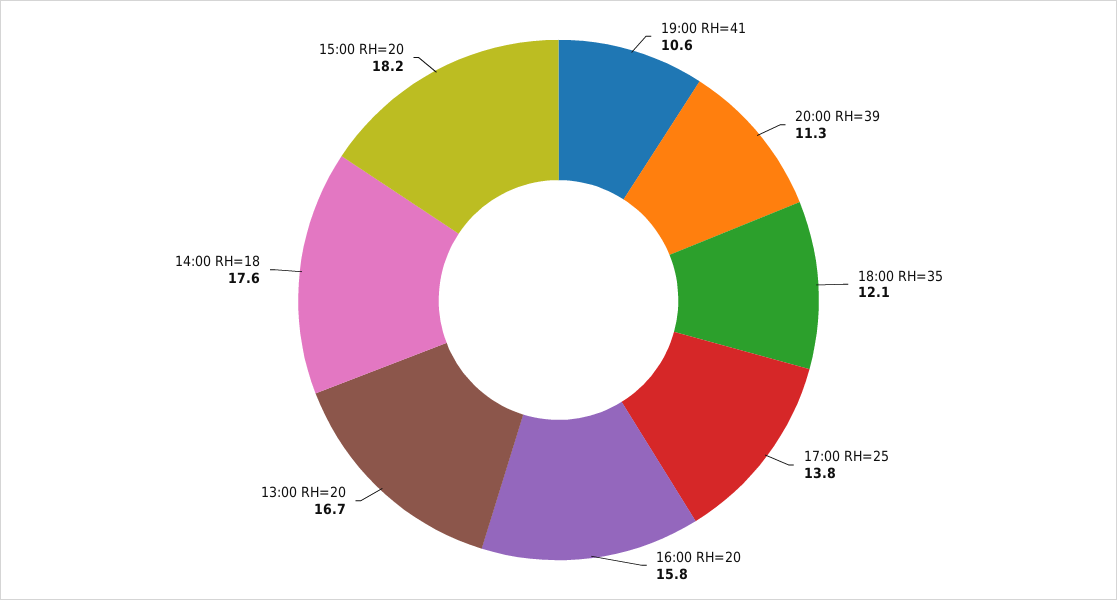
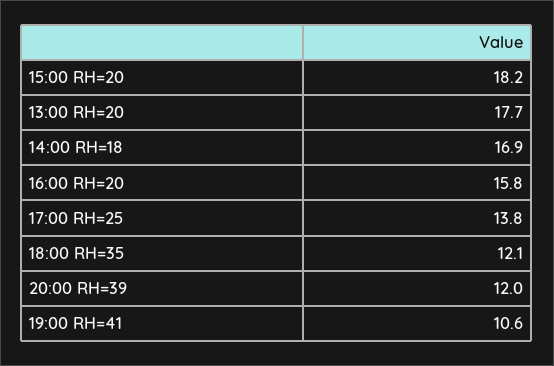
20:00 RH=39: 11.3 -> 12
13:00 RH=20: 16.7 -> 17.7
14:00 RH=18: 17.6 -> 16.9

